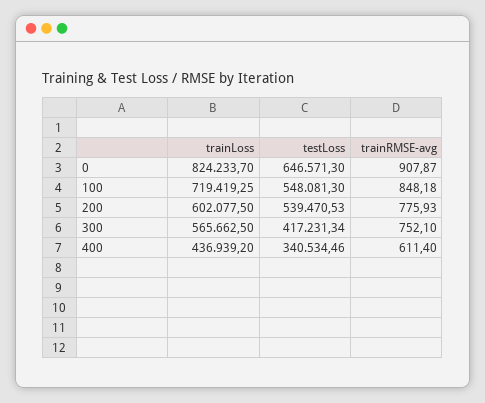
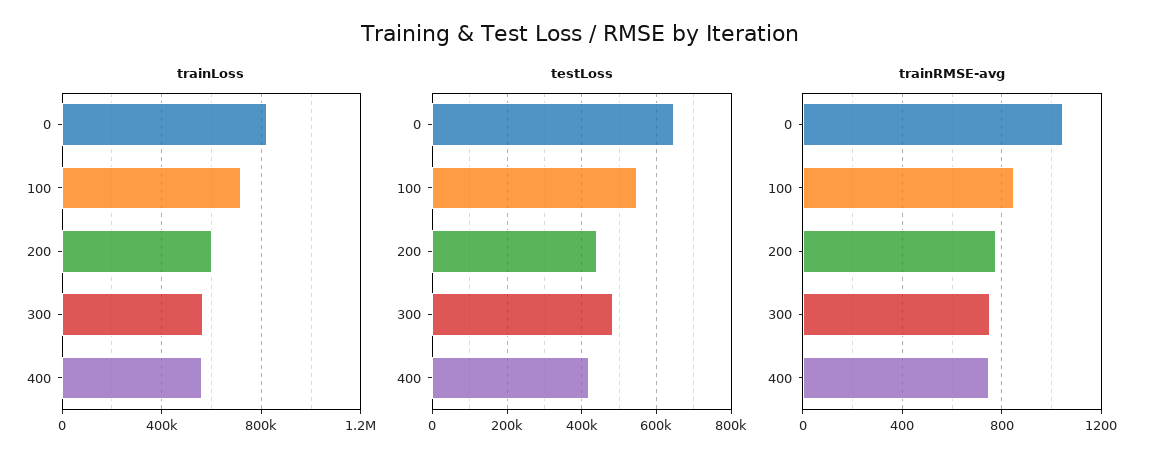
trainRMSE-avg, 0: 907.87 -> 1050
testLoss, 200: 539470.53 -> 440000
testLoss, 300: 417231.34 -> 480000
trainLoss, 400: 436939.2 -> 550000
testLoss, 400: 340534.46 -> 420000
trainRMSE-avg, 400: 611.4 -> 750

